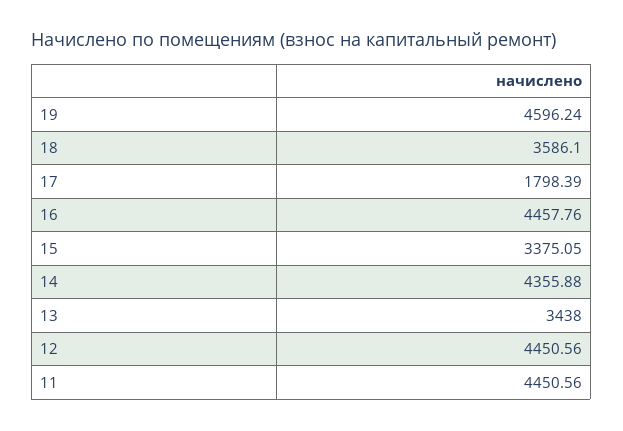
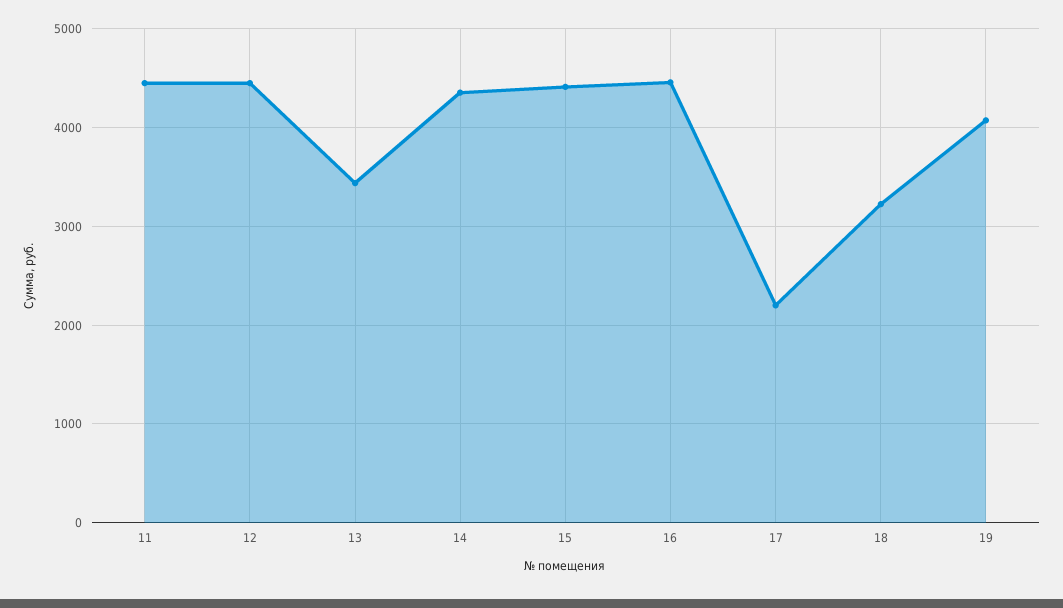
19: 4596.24 -> 4100
18: 3586.1 -> 3200
17: 1798.39 -> 2200
15: 3375.05 -> 4400

